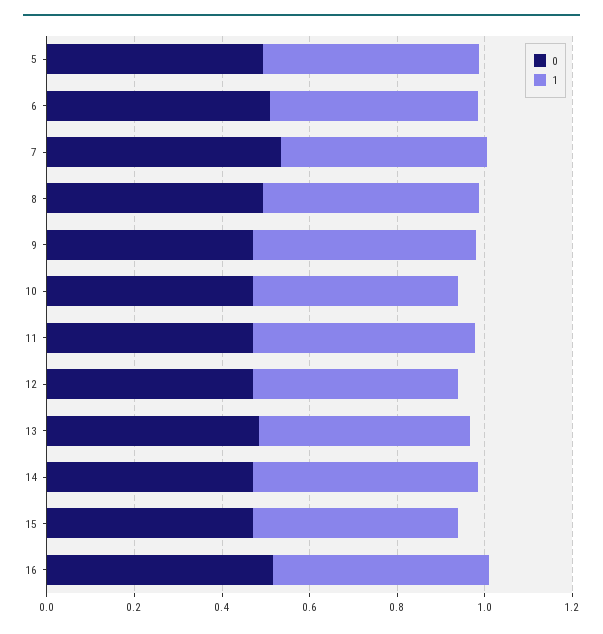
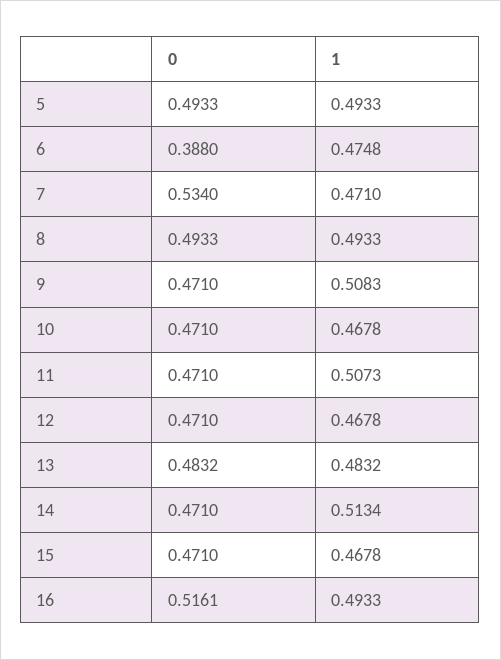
0, 6: 0.5 -> 0.388

